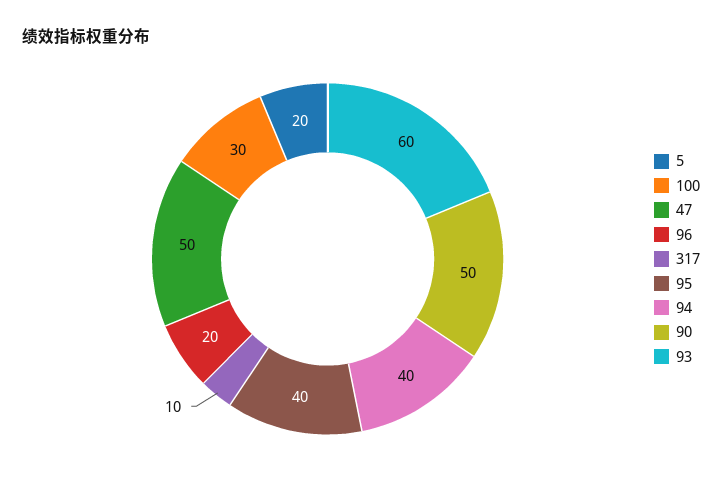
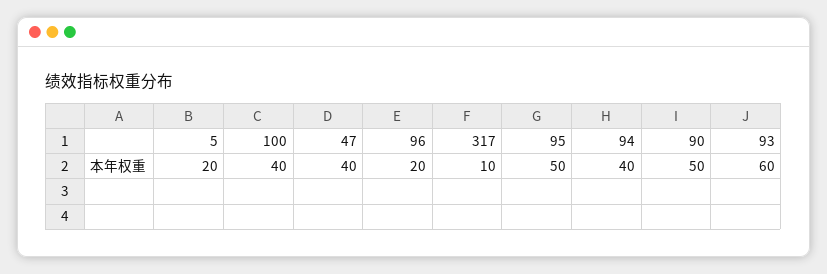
100: 30 -> 40
47: 50 -> 40
95: 40 -> 50

